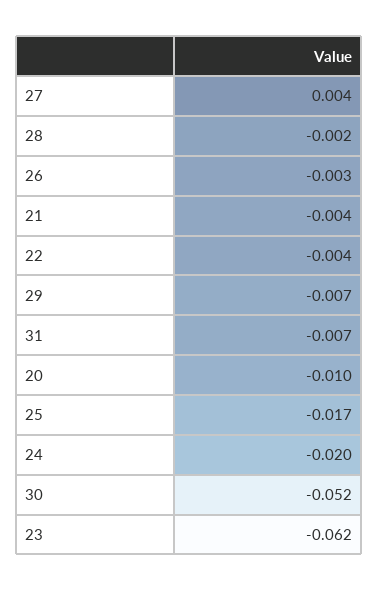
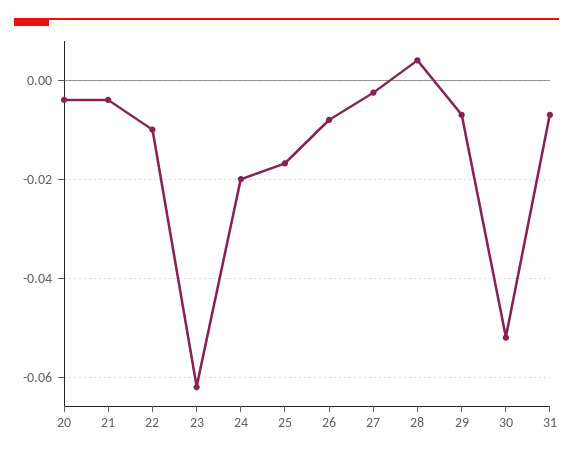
27: 0.004 -> -0.002
28: -0.002 -> 0.004
26: -0.003 -> -0.008
22: -0.004 -> -0.01
20: -0.01 -> -0.004

